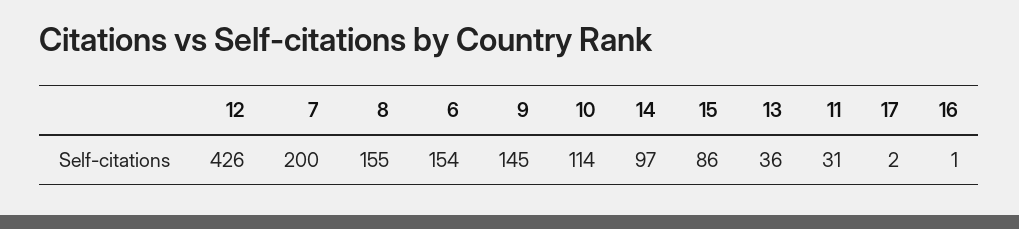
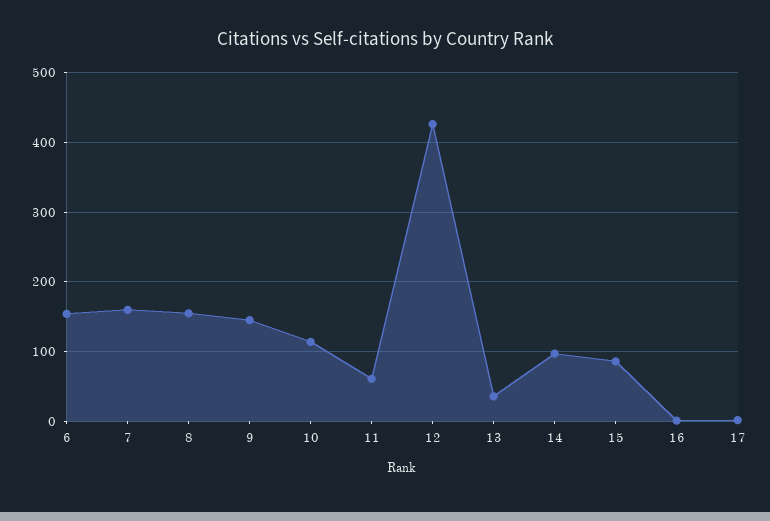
7: 200 -> 160
11: 31 -> 60

